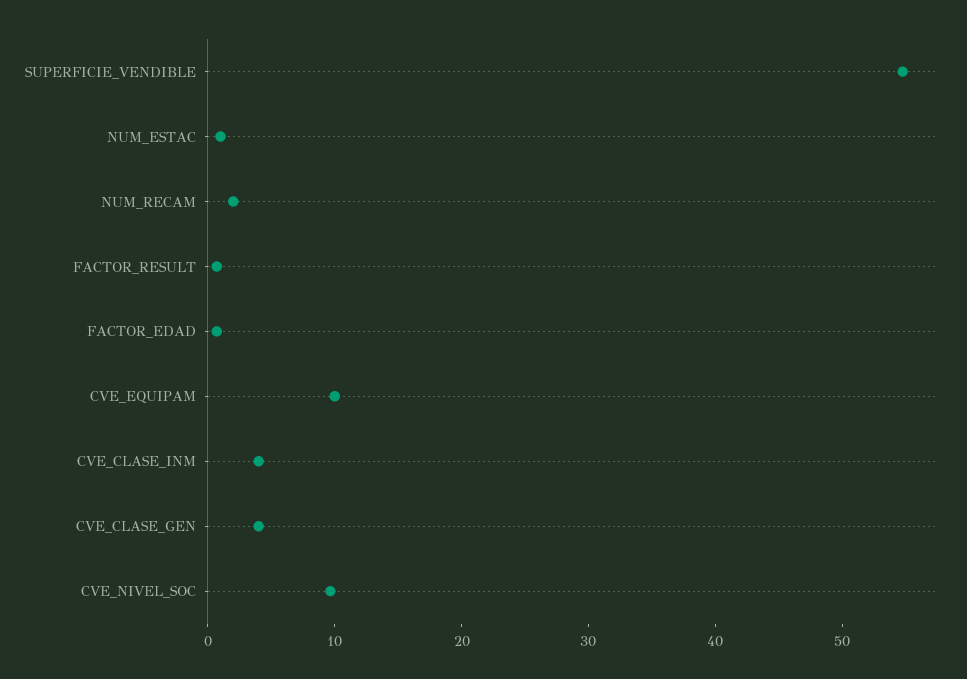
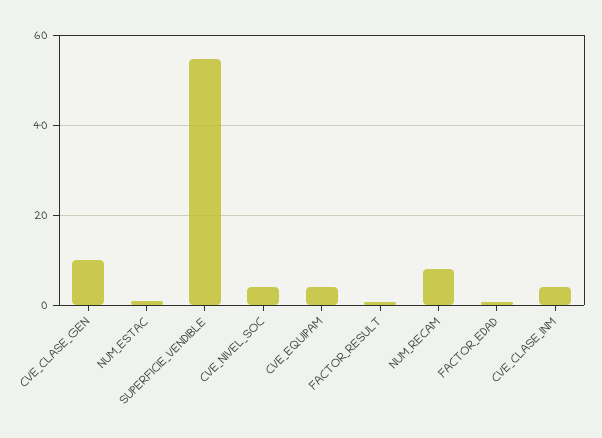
NUM_RECAM: 2 -> 8
CVE_EQUIPAM: 10 -> 4
CVE_CLASE_GEN: 4 -> 10
CVE_NIVEL_SOC: 10 -> 4

